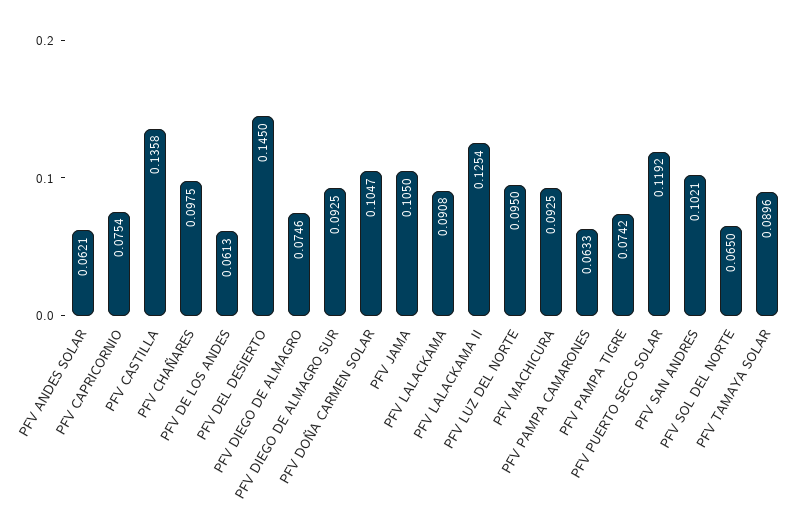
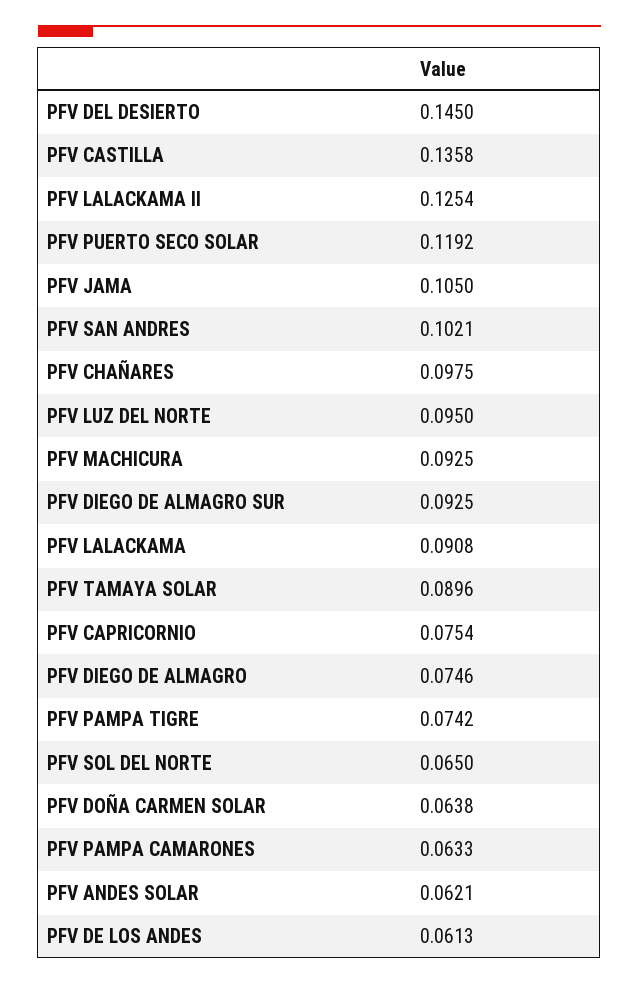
PFV DOÑA CARMEN SOLAR: 0.1047 -> 0.0638

